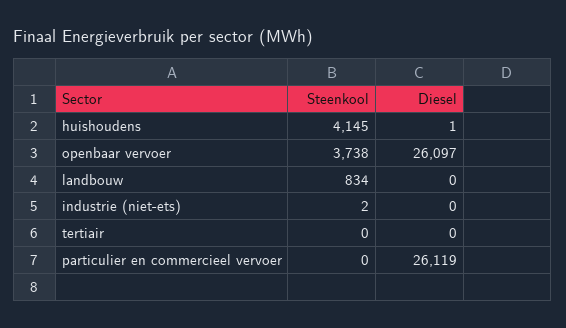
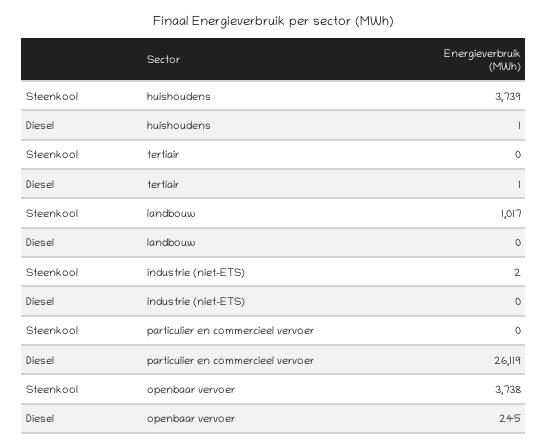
Steenkool, huishoudens: 4145 -> 3739
Diesel, openbaar vervoer: 26097 -> 245
Steenkool, landbouw: 834 -> 1017
Diesel, tertiair: 0 -> 1

